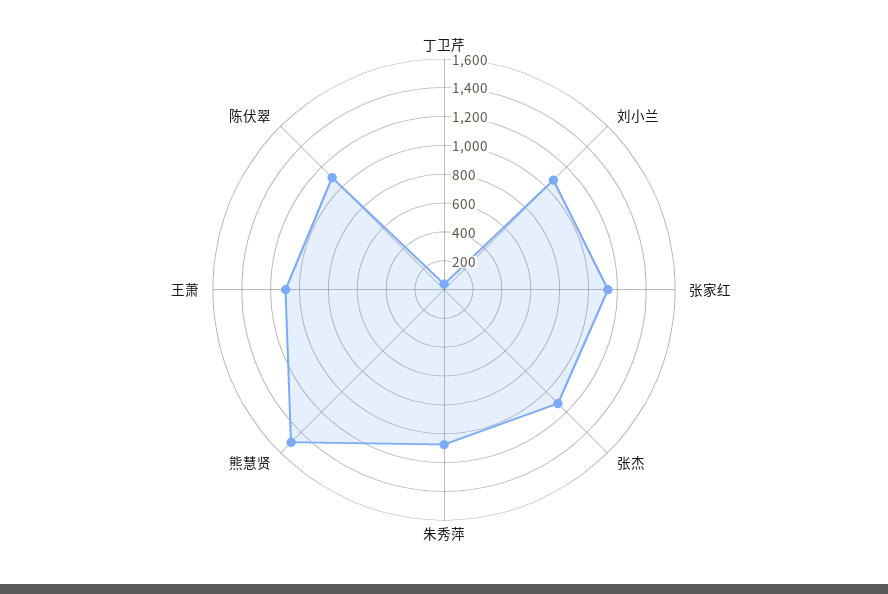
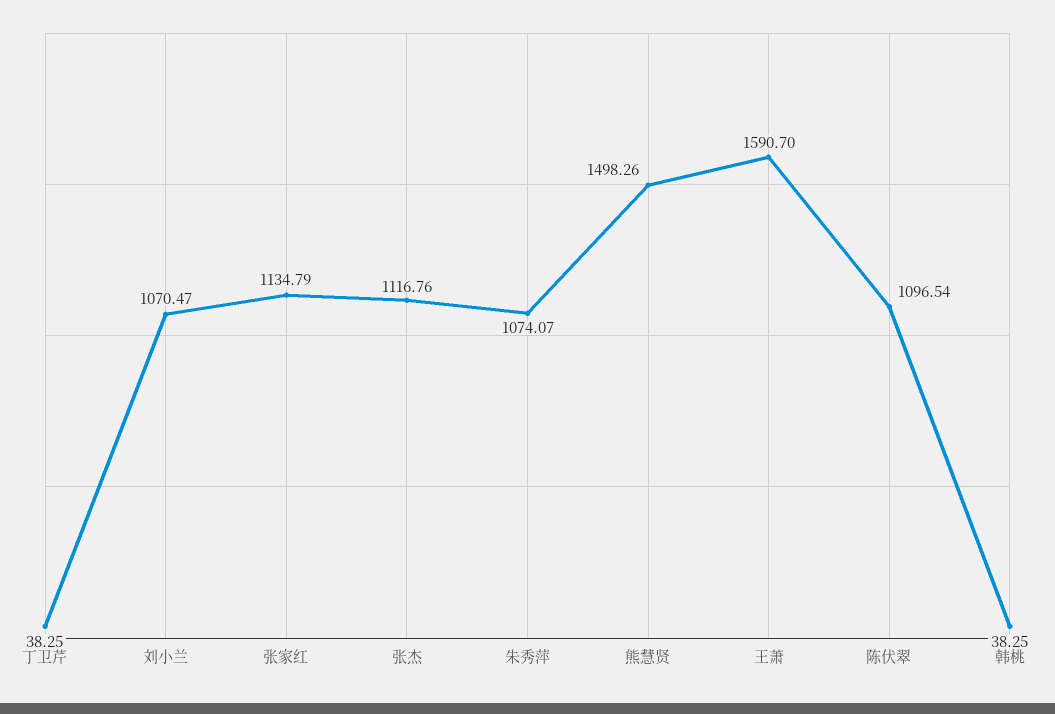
王萧: 1100 -> 1590.7
韩桃: none -> 38.25

